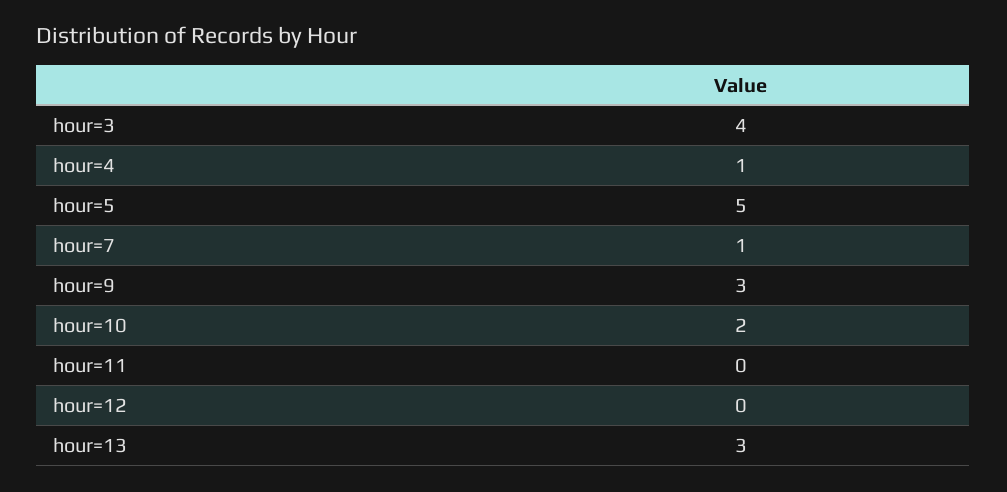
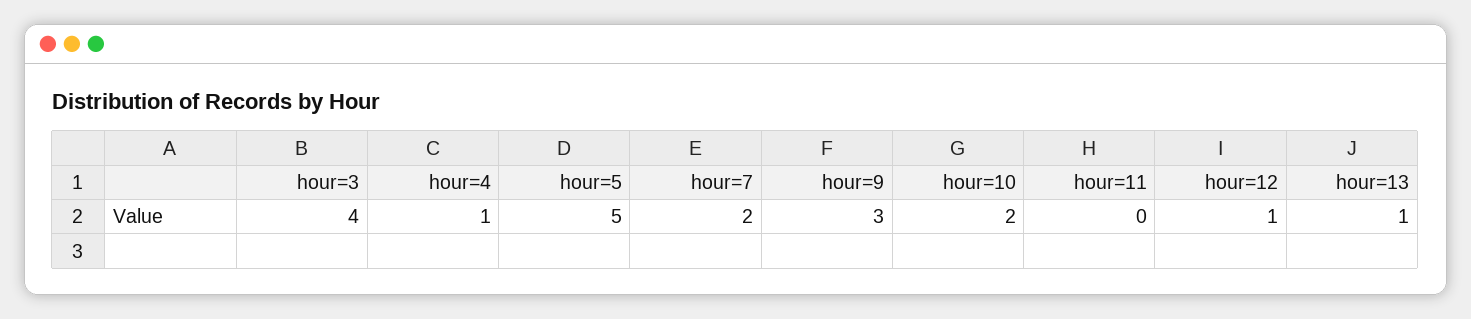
hour=7: 1 -> 2
hour=12: 0 -> 1
hour=13: 3 -> 1

